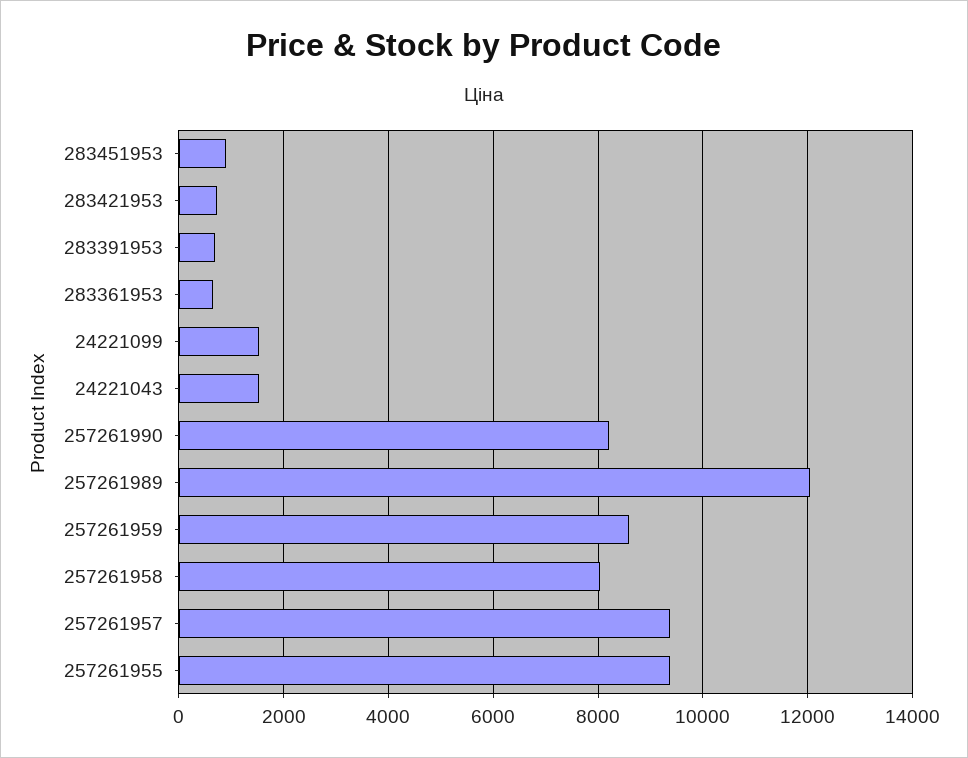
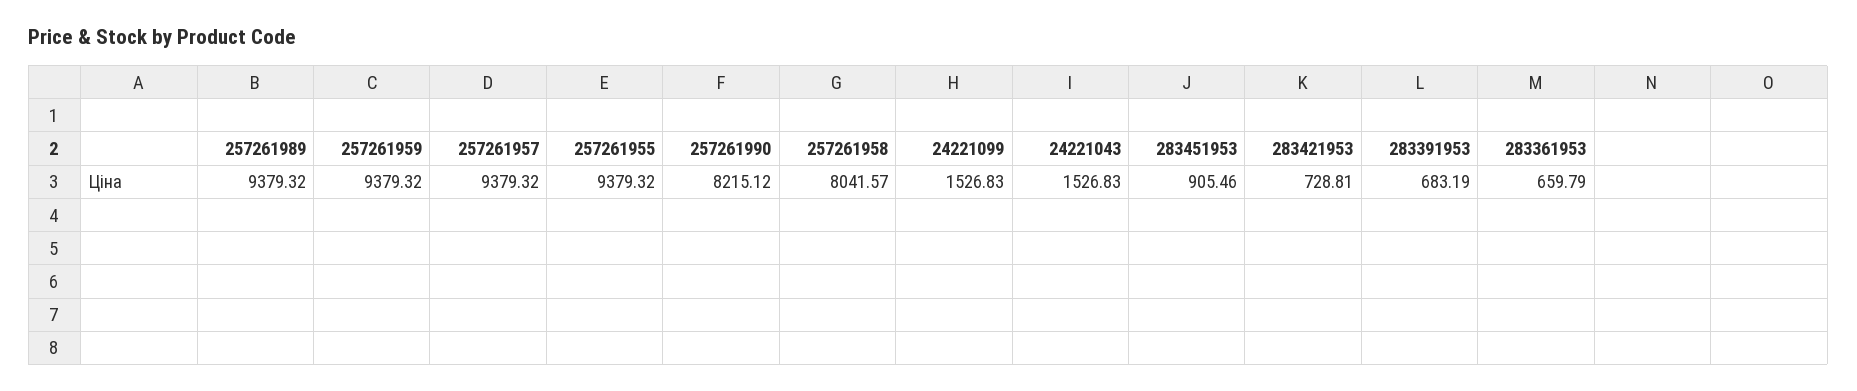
257261989: 12000 -> 9379.32
257261959: 8600 -> 9379.32

